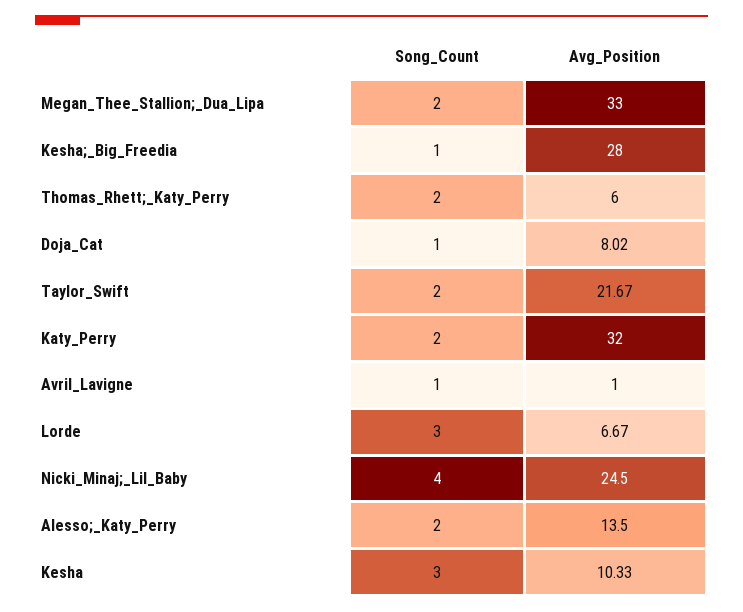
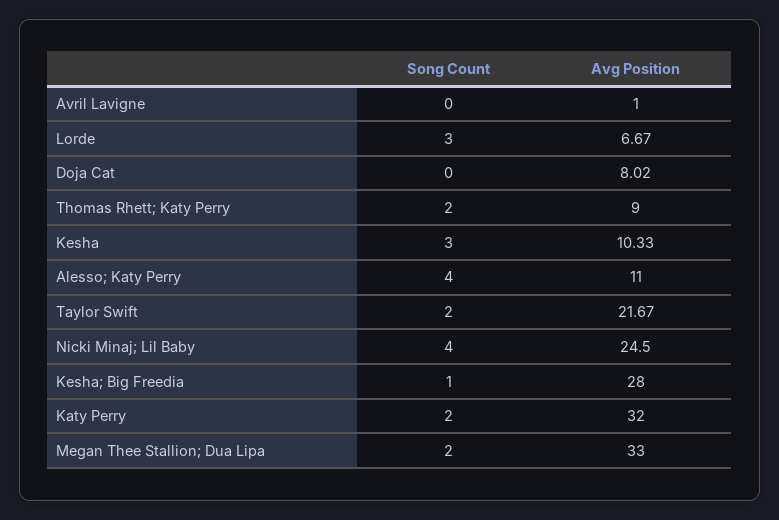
Avg_Position, Thomas_Rhett;_Katy_Perry: 6 -> 9
Song_Count, Doja_Cat: 1 -> 0
Song_Count, Avril_Lavigne: 1 -> 0
Song_Count, Alesso;_Katy_Perry: 2 -> 4
Avg_Position, Alesso;_Katy_Perry: 13.5 -> 11

